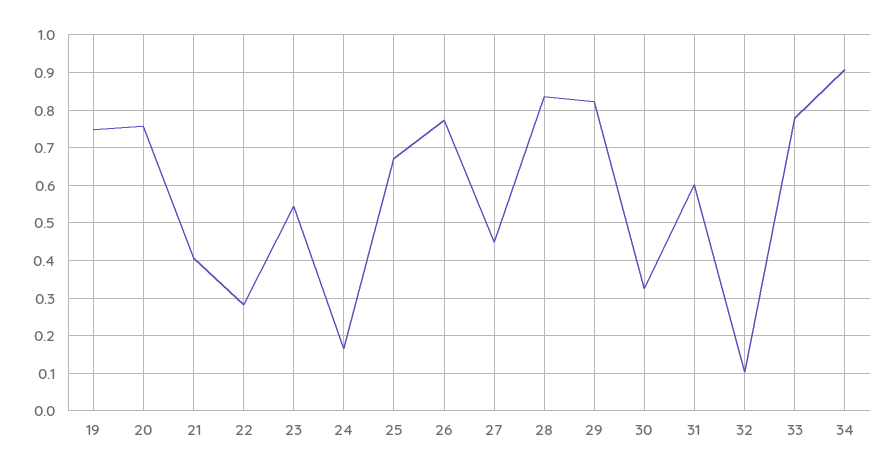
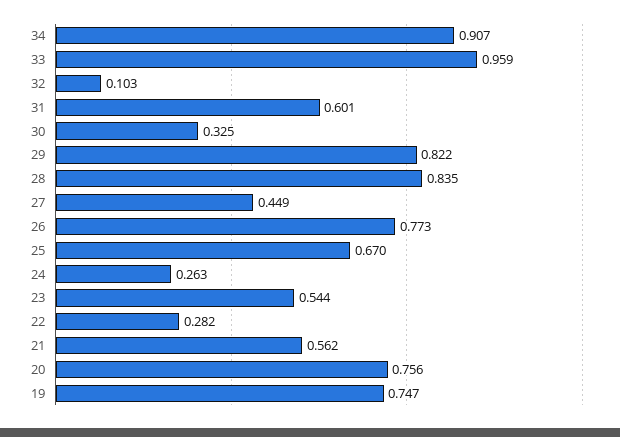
21: 0.4 -> 0.562
24: 0.16 -> 0.263
33: 0.78 -> 0.959

